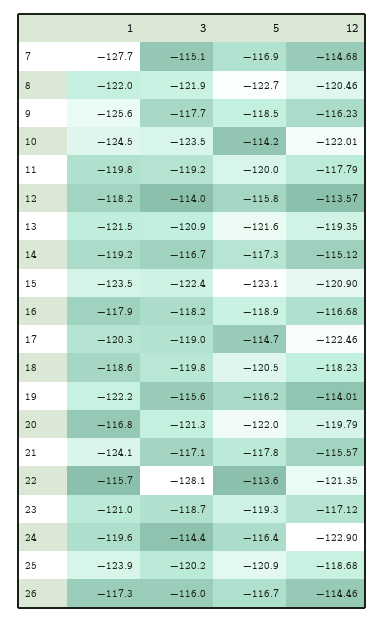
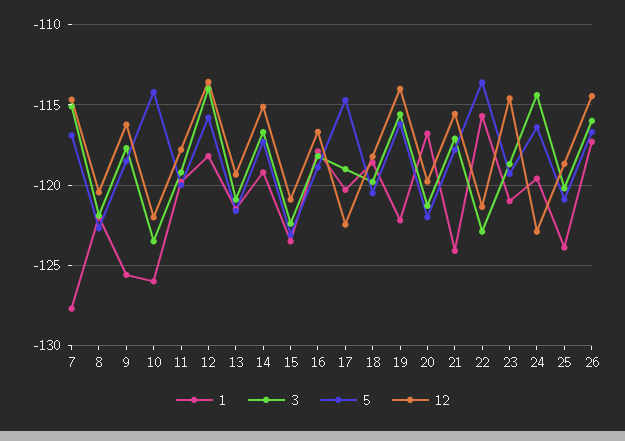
1, 10: -124.5 -> -126
3, 22: -128.1 -> -123
12, 23: -117.12 -> -114.5

